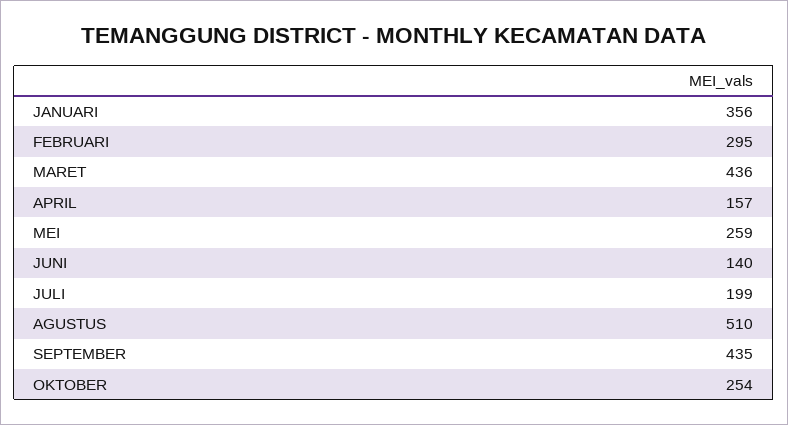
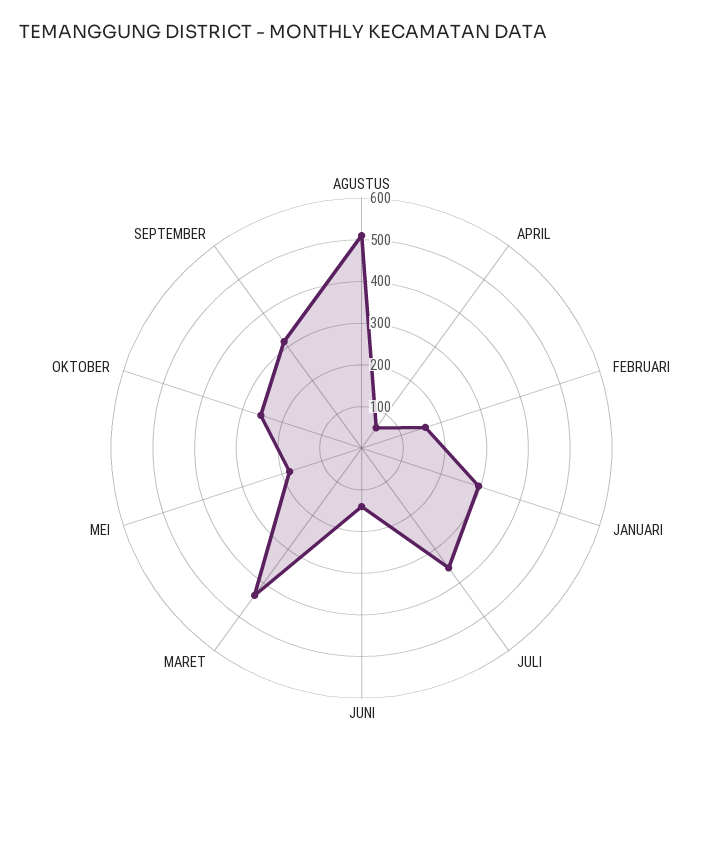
JANUARI: 356 -> 300
FEBRUARI: 295 -> 160
APRIL: 157 -> 60
MEI: 259 -> 180
JULI: 199 -> 360
SEPTEMBER: 435 -> 320

